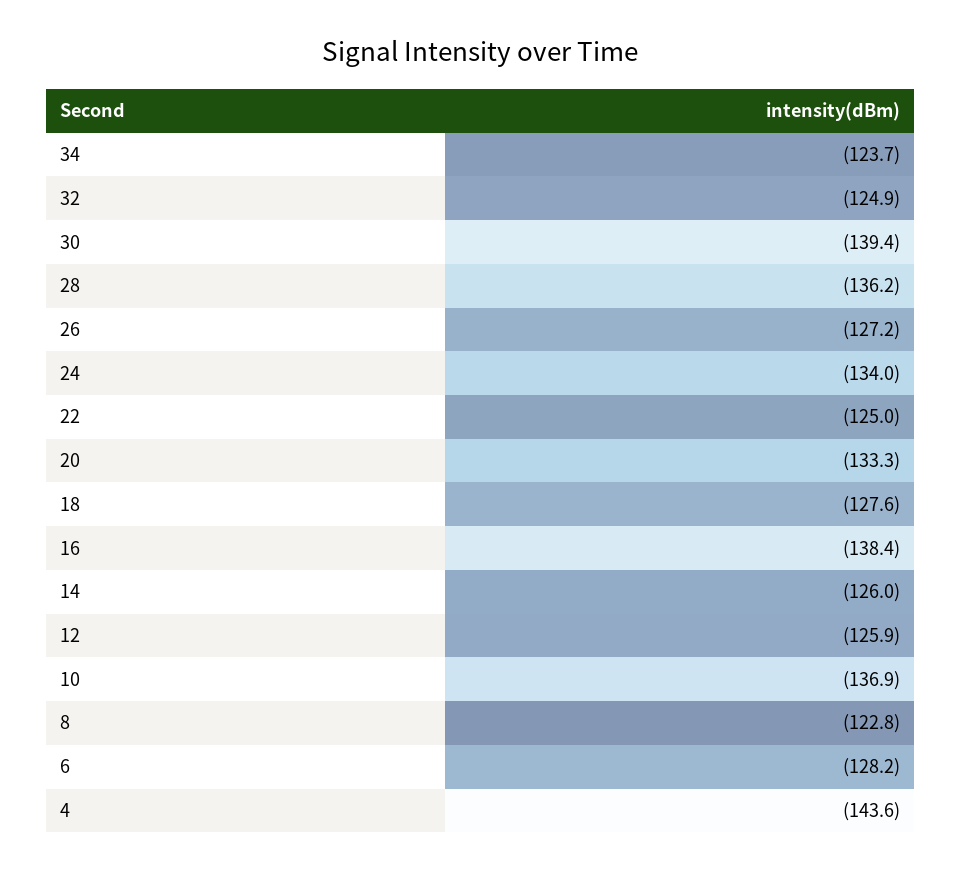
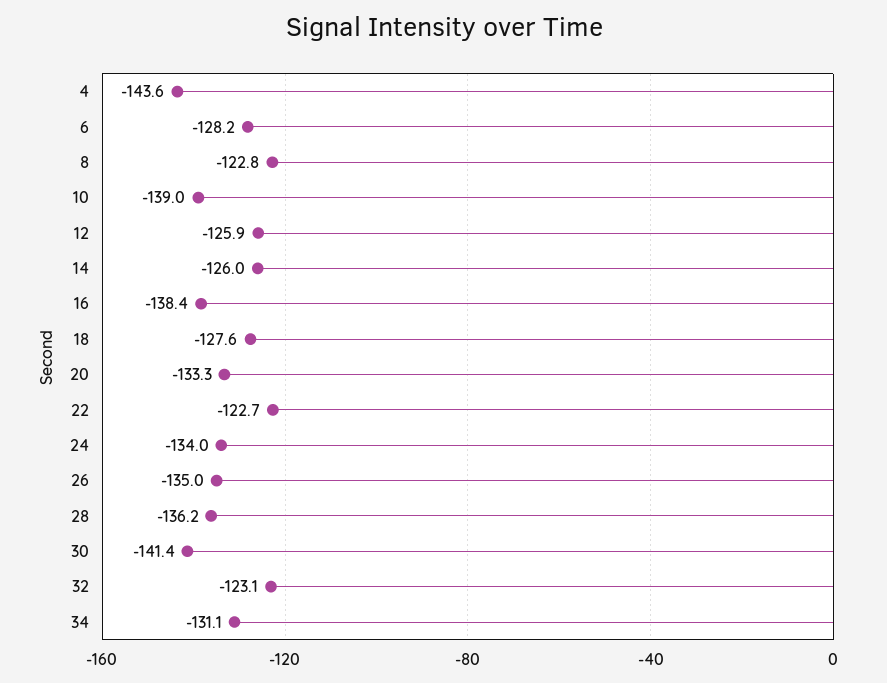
34: -123.7 -> -131.1
32: -124.9 -> -123.1
30: -139.4 -> -141.4
26: -127.2 -> -135
22: -125 -> -122.7
10: -136.9 -> -139

